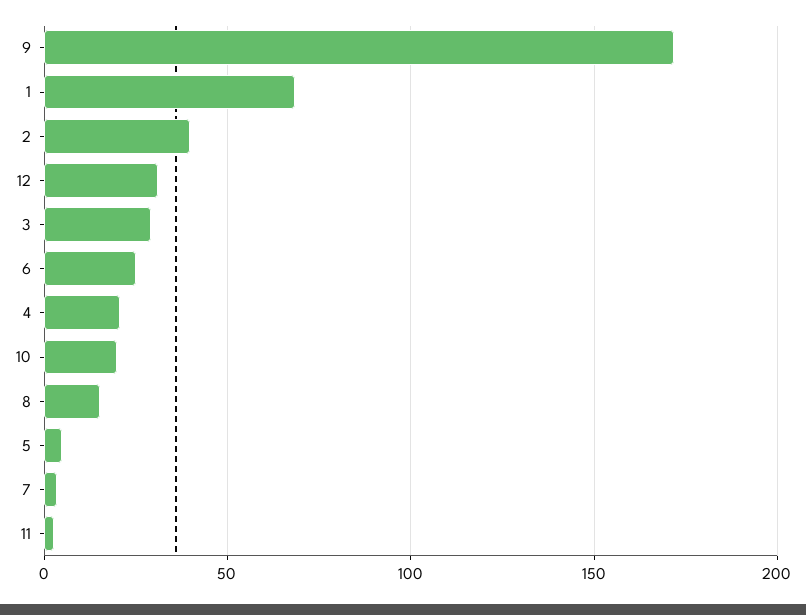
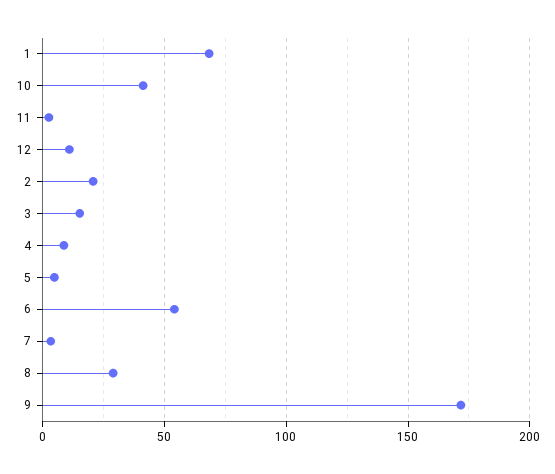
2: 40 -> 20
12: 30 -> 10
3: 30 -> 15
6: 25 -> 55
4: 20 -> 10
10: 20 -> 40
8: 15 -> 30

